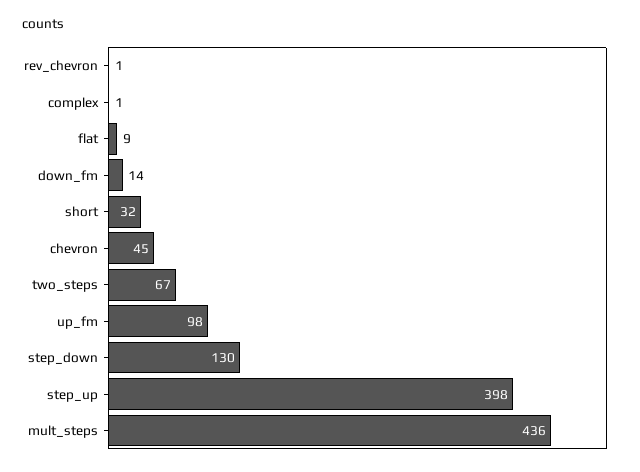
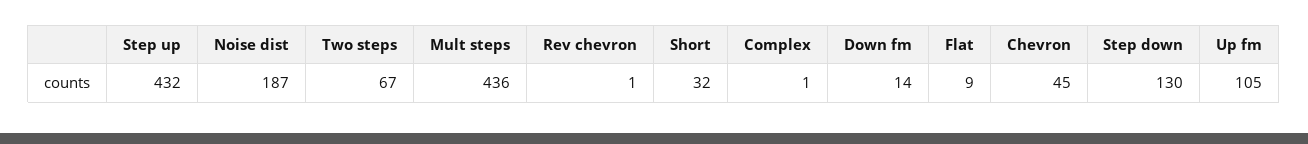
up_fm: 98 -> 105
step_up: 398 -> 432
Noise dist: none -> 187

